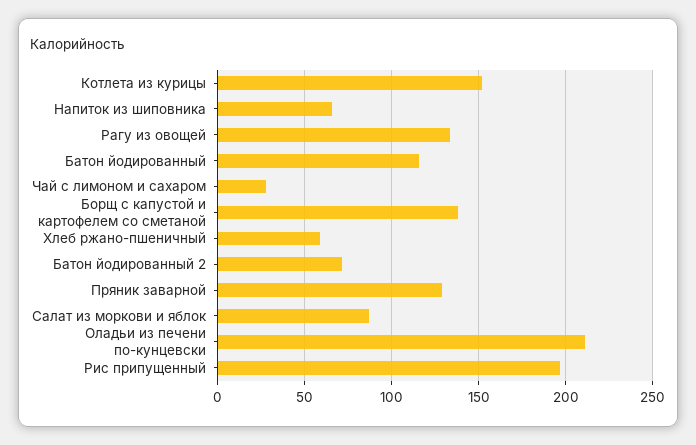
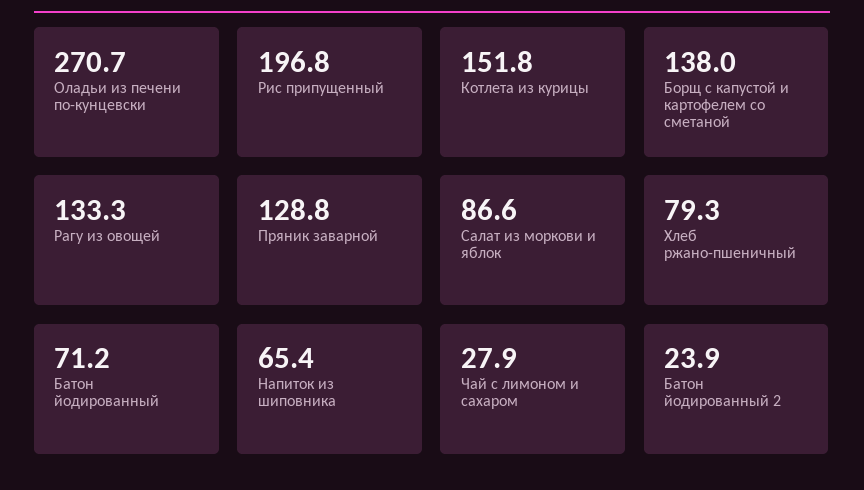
Батон йодированный: 115 -> 71.2
Хлеб ржано-пшеничный: 60 -> 79.3
Батон йодированный 2: 70 -> 23.9
Оладьи из печени по-кунцевски: 210 -> 270.7

